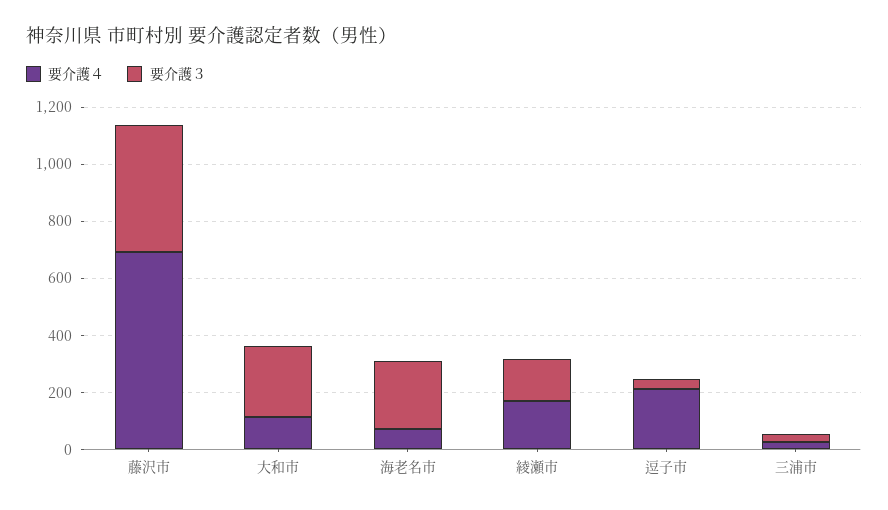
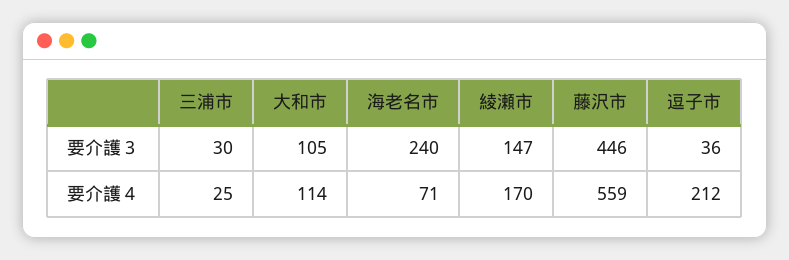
要介護４, 藤沢市: 700 -> 559
要介護３, 大和市: 250 -> 105

